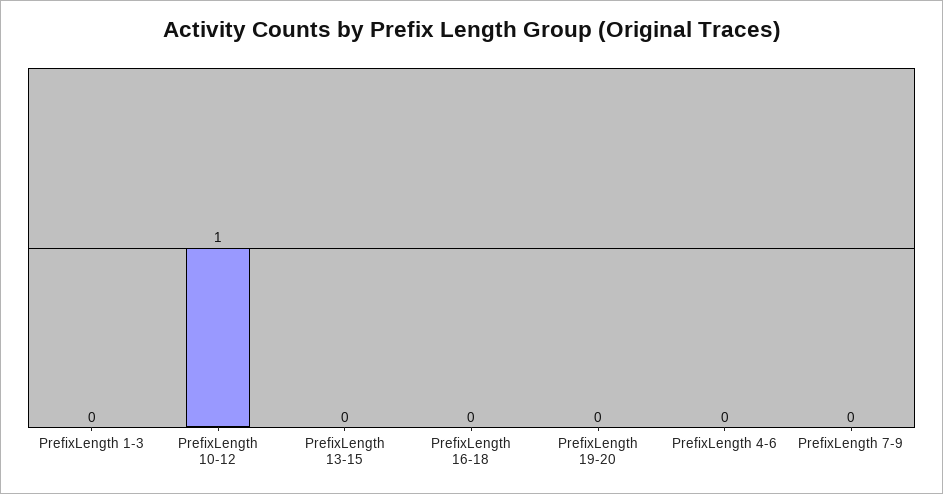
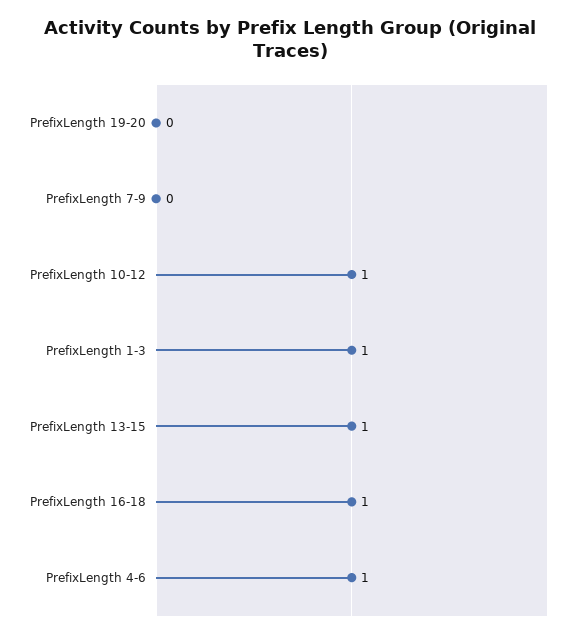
PrefixLength 1-3: 0 -> 1
PrefixLength 13-15: 0 -> 1
PrefixLength 16-18: 0 -> 1
PrefixLength 4-6: 0 -> 1

